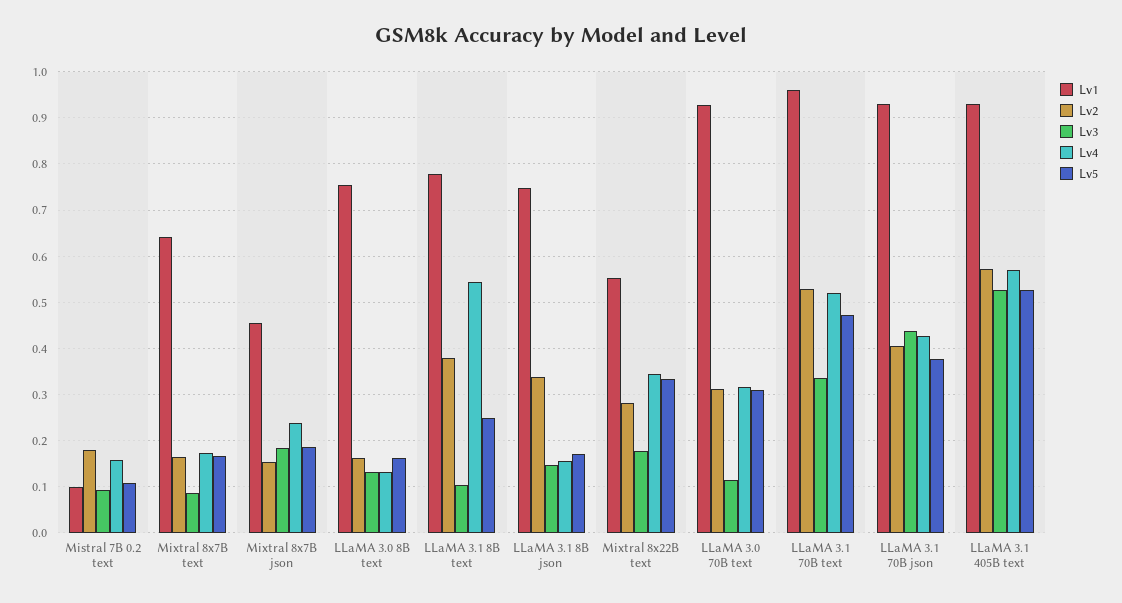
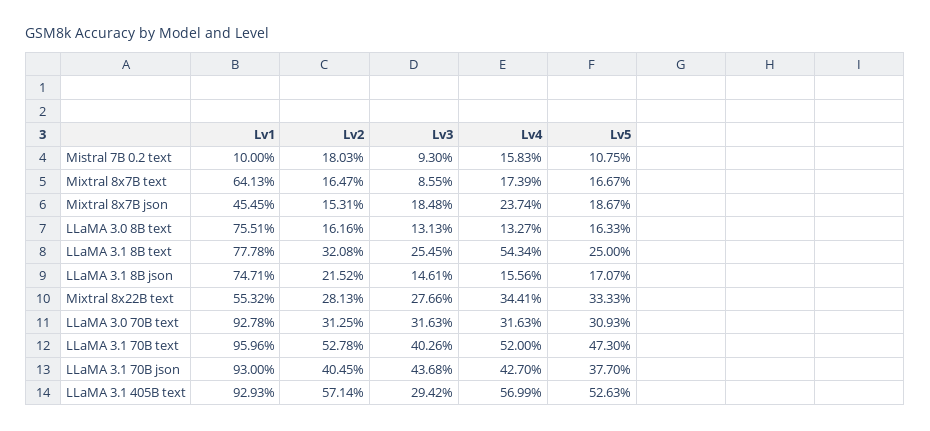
Lv2, LLaMA 3.1 8B text: 0.38 -> 0.3208
Lv3, LLaMA 3.1 8B text: 0.1 -> 0.2545
Lv2, LLaMA 3.1 8B json: 0.34 -> 0.2152
Lv3, Mixtral 8x22B text: 0.18 -> 0.2766
Lv3, LLaMA 3.0 70B text: 0.12 -> 0.3163
Lv3, LLaMA 3.1 70B text: 0.34 -> 0.4026
Lv3, LLaMA 3.1 405B text: 0.52 -> 0.2942

